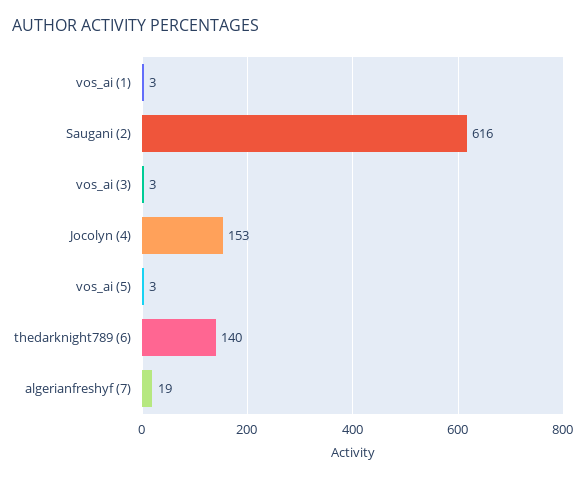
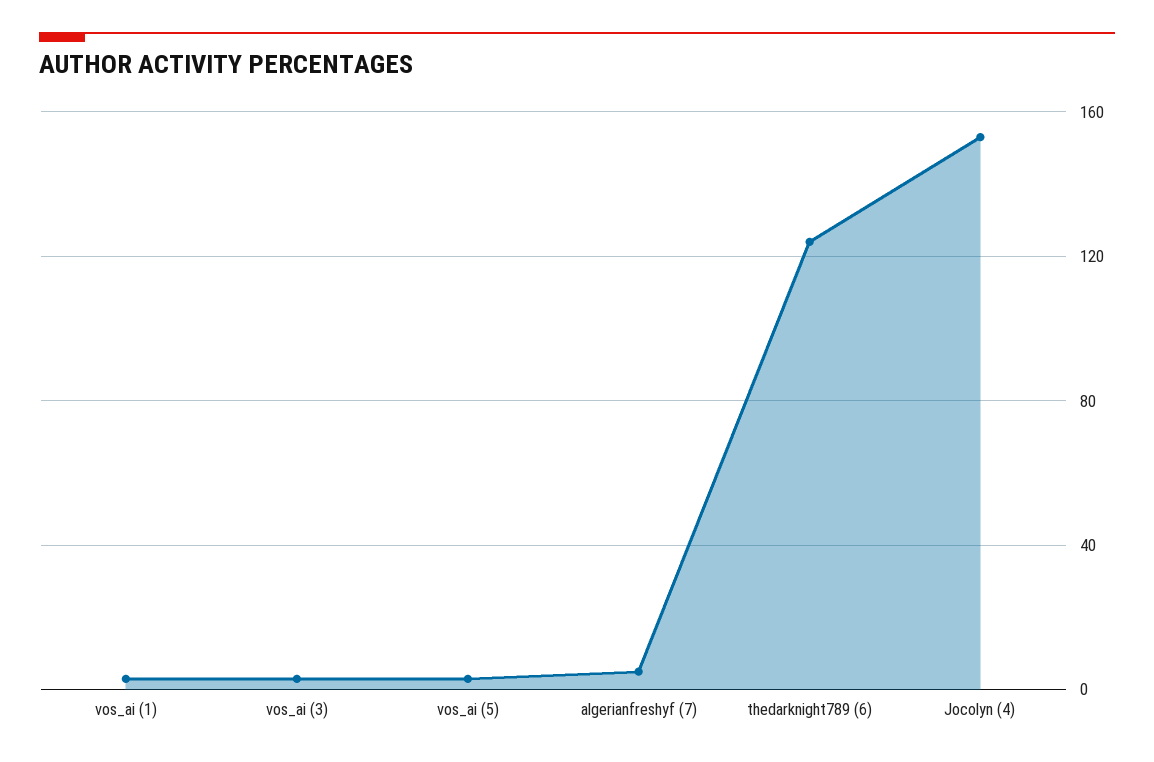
Saugani (2): 616 -> none
thedarknight789 (6): 140 -> 125
algerianfreshyf (7): 19 -> 5

